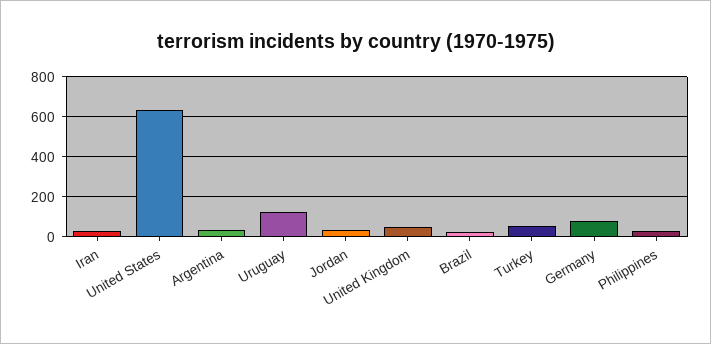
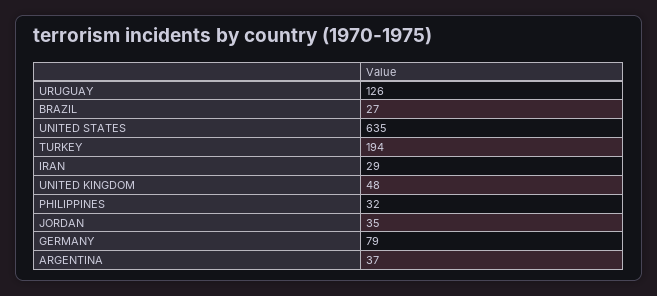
Turkey: 50 -> 194

